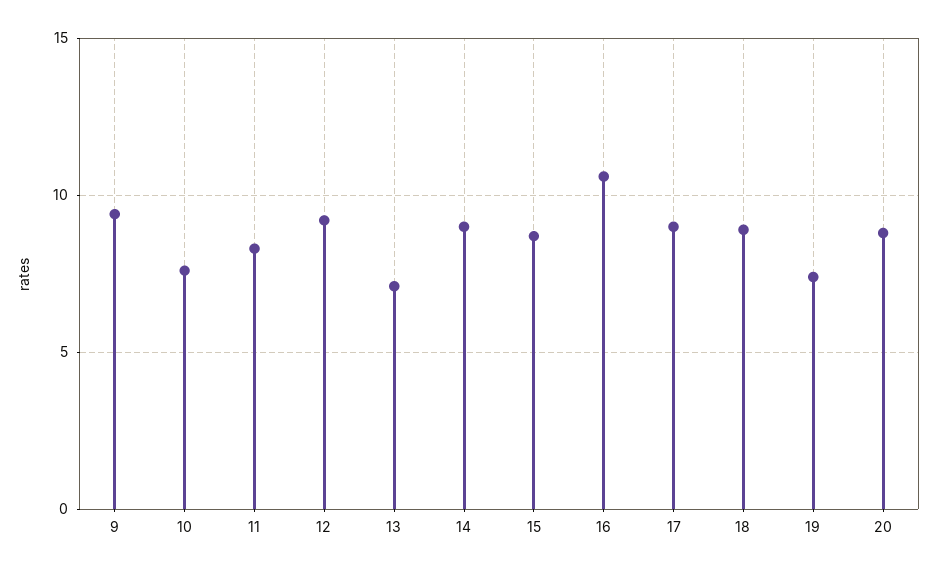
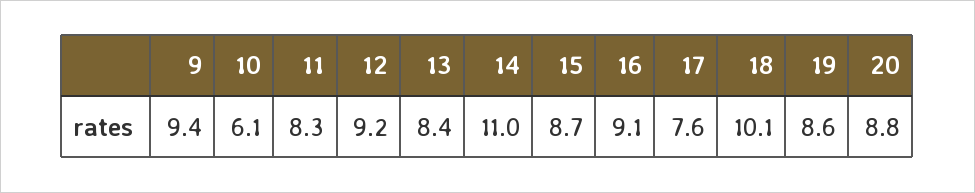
10: 7.5 -> 6.1
13: 7 -> 8.4
14: 9 -> 11
16: 10.5 -> 9.1
17: 9 -> 7.6
18: 9 -> 10.1
19: 7.5 -> 8.6

